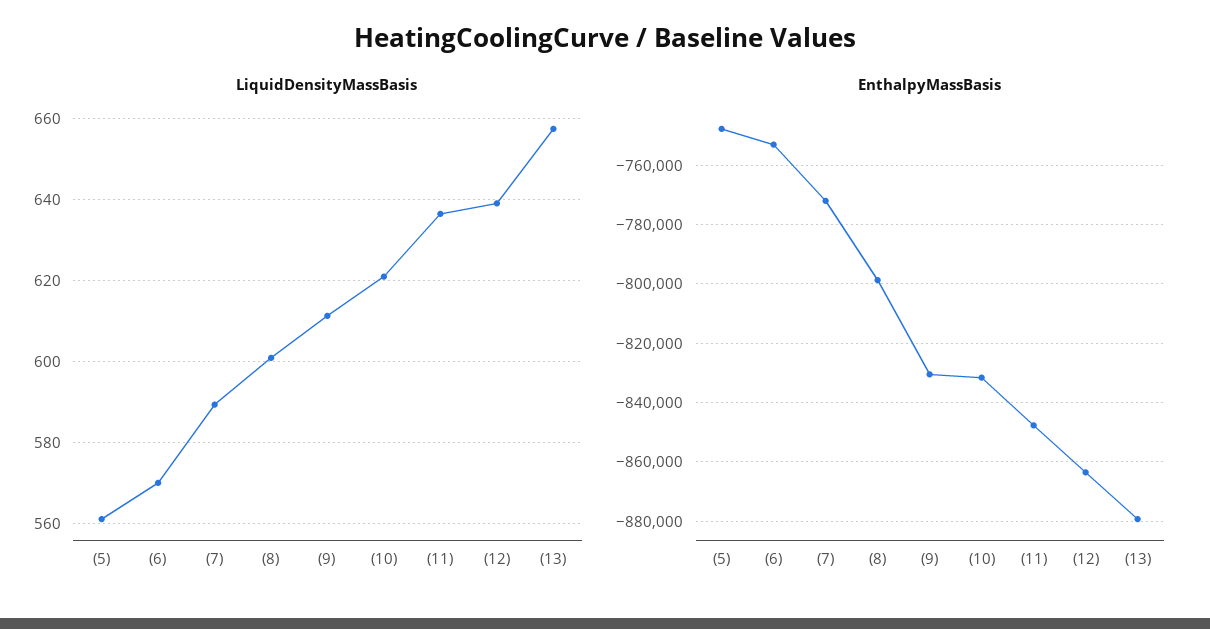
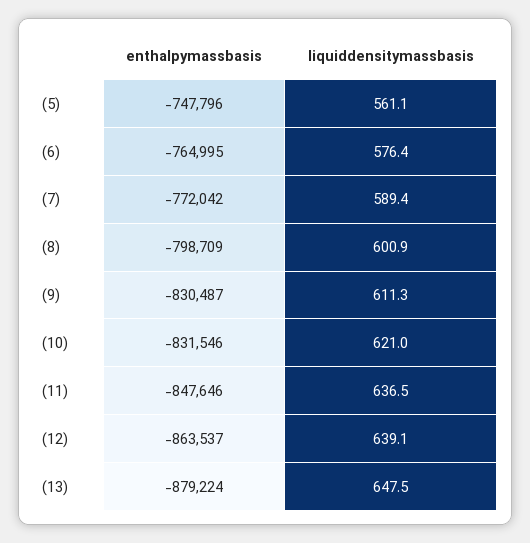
LiquidDensityMassBasis, (6): 570 -> 576.4
LiquidDensityMassBasis, (13): 658 -> 647.5
EnthalpyMassBasis, (6): -752500 -> -764995

